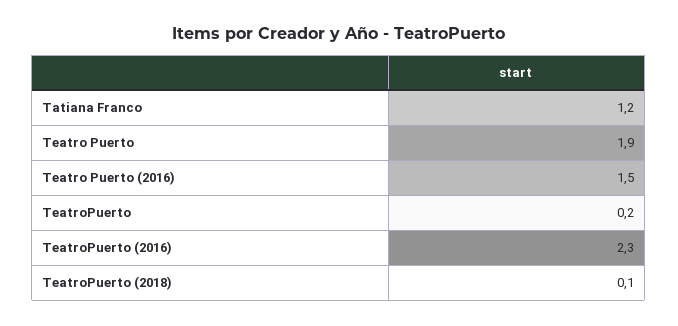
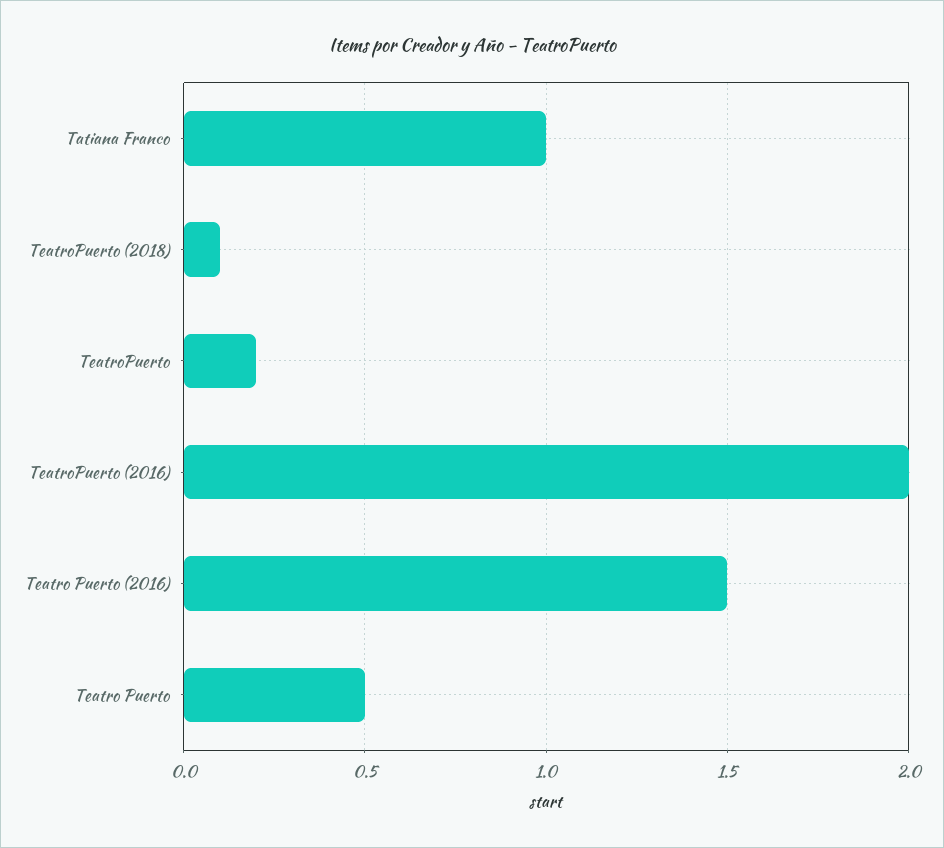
Tatiana Franco: 1.2 -> 1
Teatro Puerto: 1.9 -> 0.5
TeatroPuerto (2016): 2.3 -> 2

